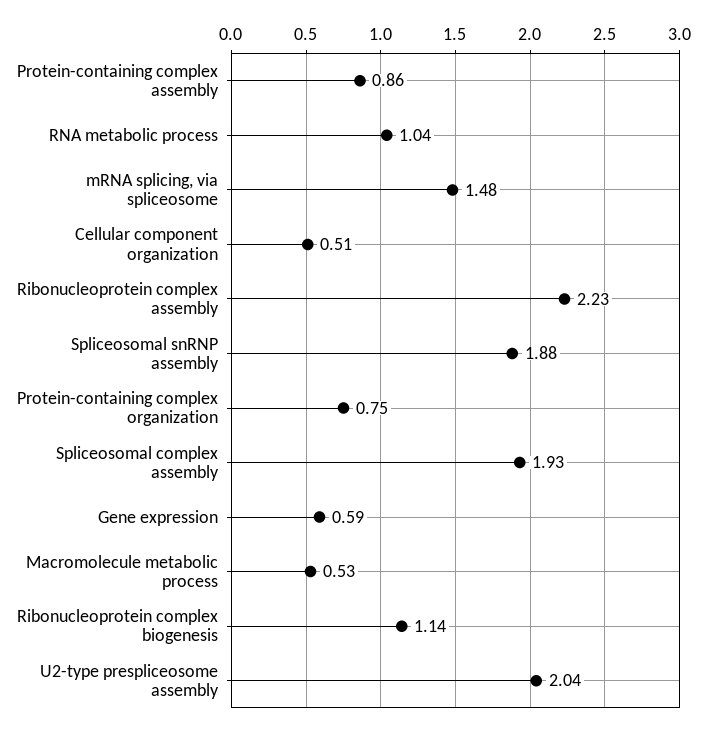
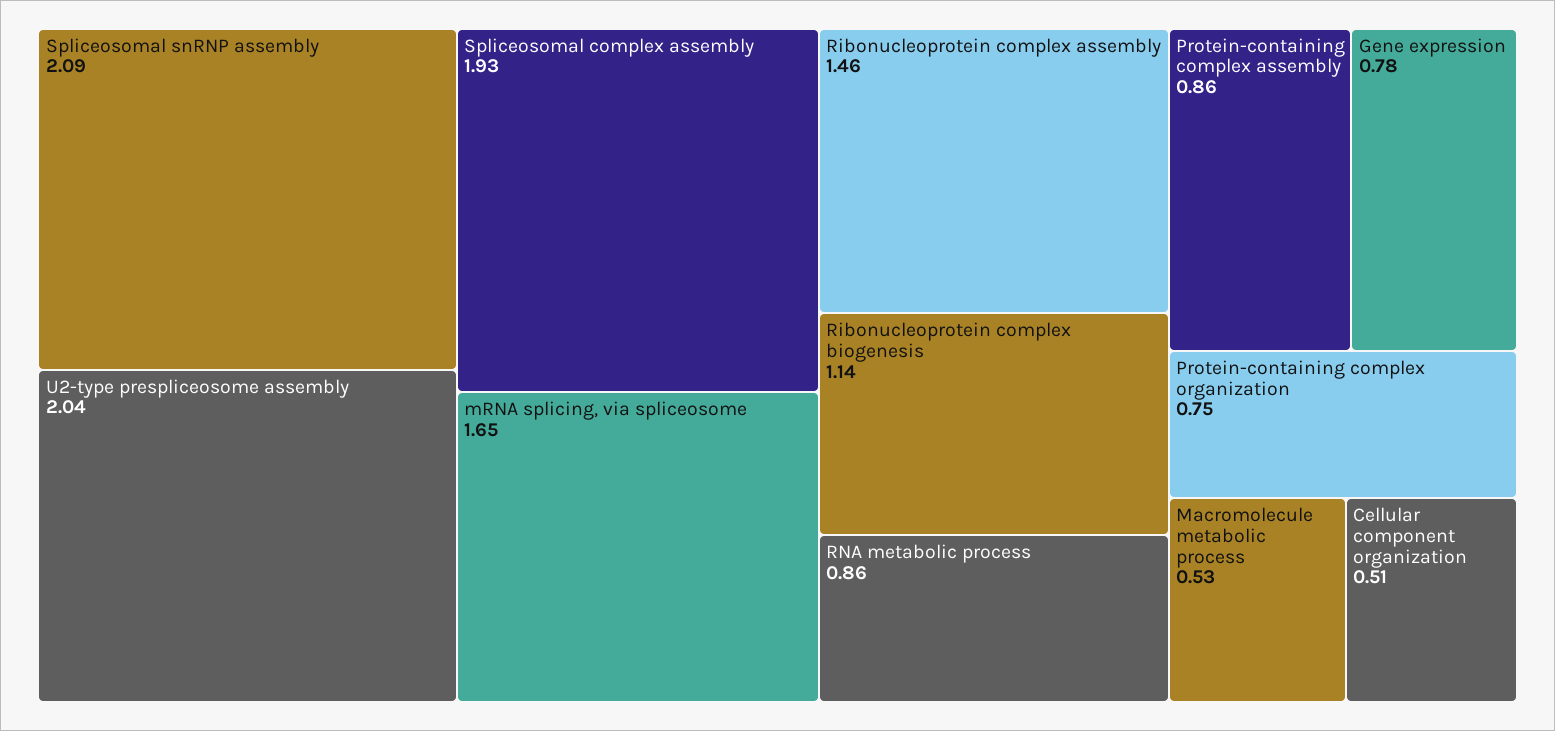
RNA metabolic process: 1.04 -> 0.86
mRNA splicing, via spliceosome: 1.48 -> 1.65
Ribonucleoprotein complex assembly: 2.23 -> 1.46
Spliceosomal snRNP assembly: 1.88 -> 2.09
Gene expression: 0.59 -> 0.78

